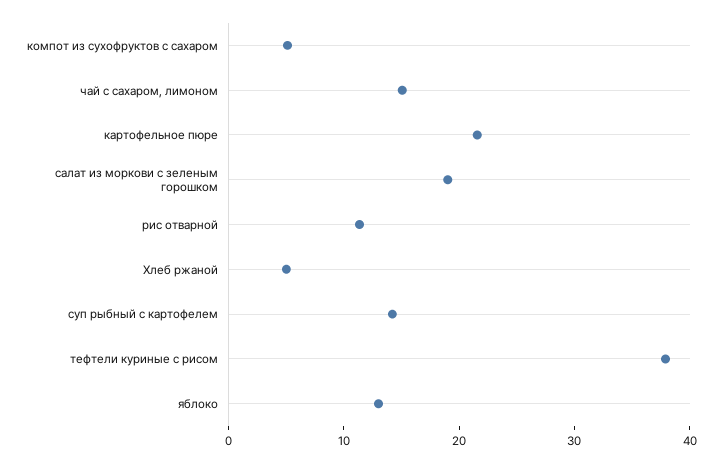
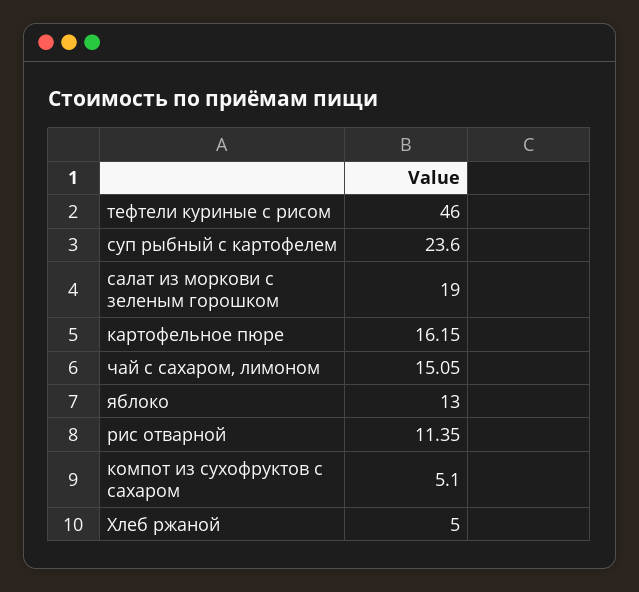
картофельное пюре: 22 -> 16.15
суп рыбный с картофелем: 14 -> 23.6
тефтели куриные с рисом: 38 -> 46

